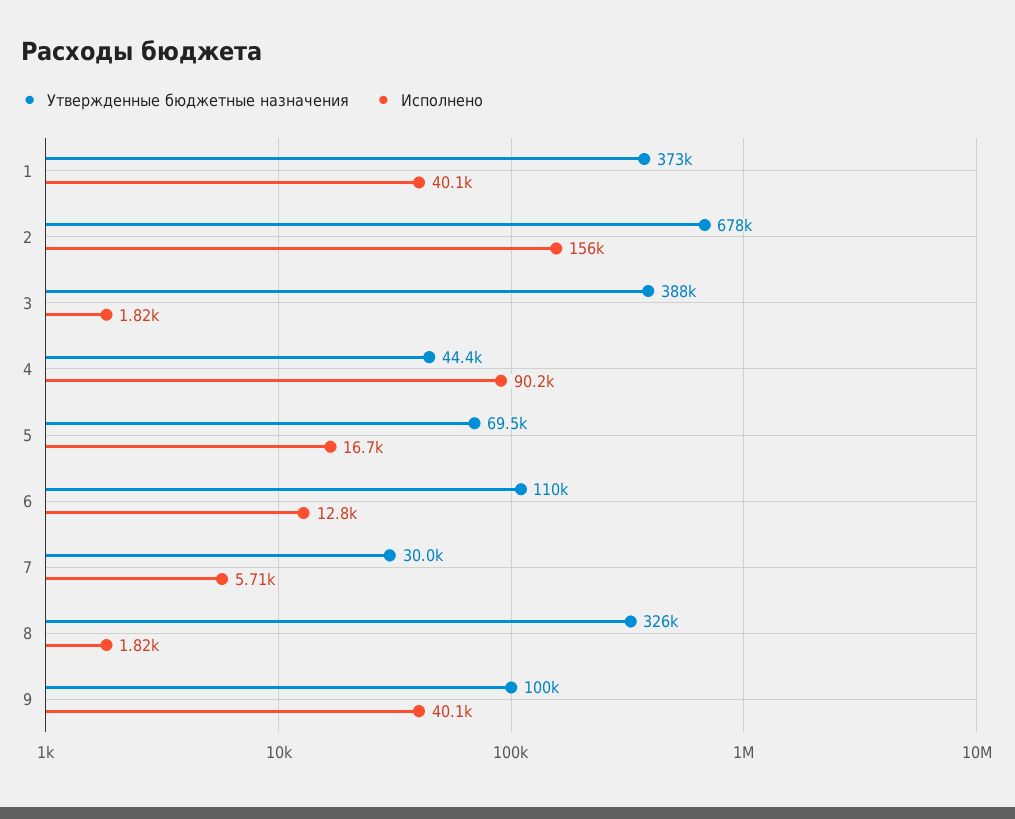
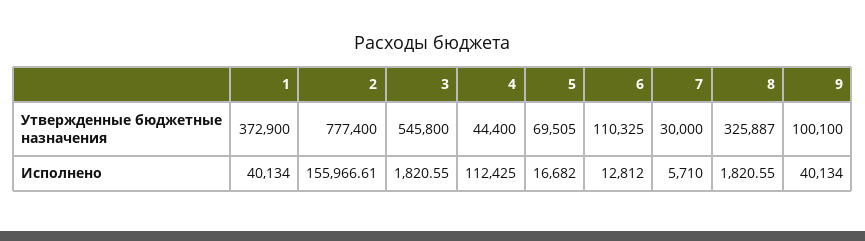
Утвержденные бюджетные назначения, 2: 678000 -> 777400
Утвержденные бюджетные назначения, 3: 388000 -> 545800
Исполнено, 4: 90200 -> 112425

